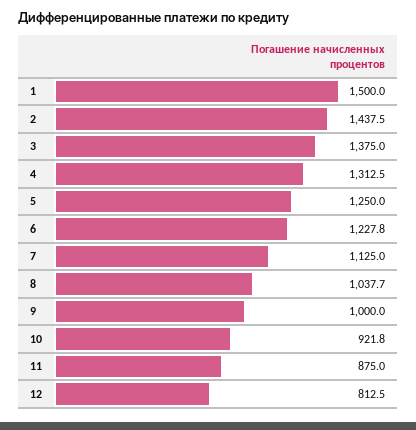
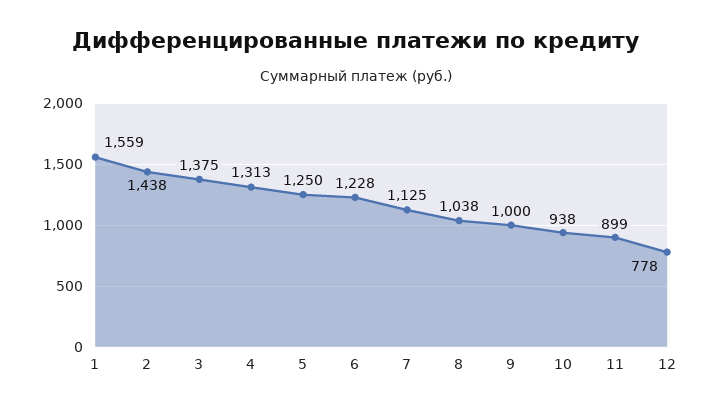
1: 1500 -> 1559
10: 921.8 -> 938
11: 875 -> 899
12: 812.5 -> 778

